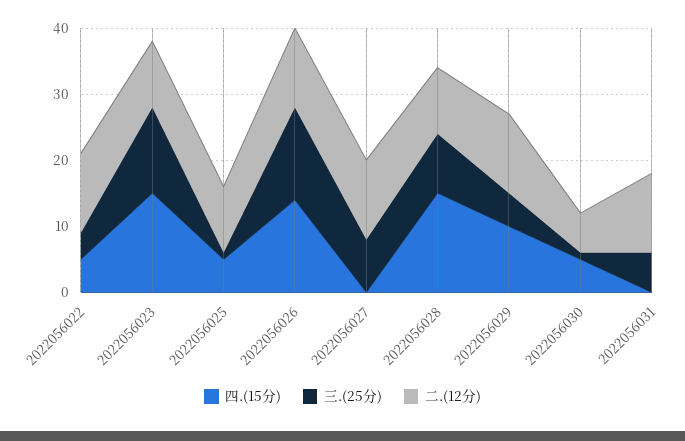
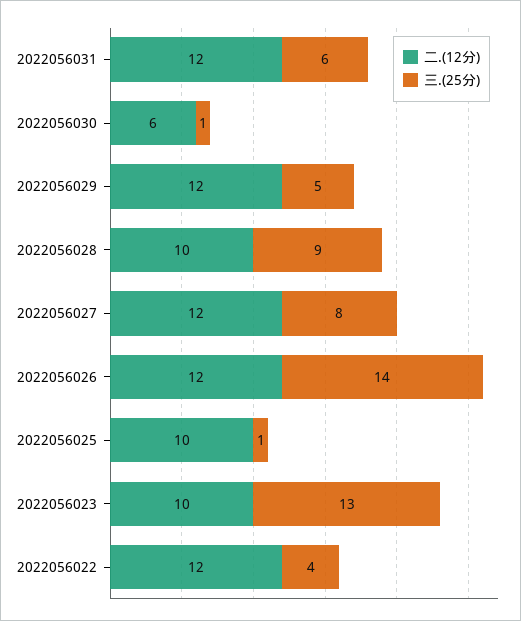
四.(15分), 2022056022: 5 -> none
四.(15分), 2022056023: 15 -> none
四.(15分), 2022056025: 5 -> none
四.(15分), 2022056026: 15 -> none
四.(15分), 2022056027: 0 -> none
四.(15分), 2022056028: 15 -> none
四.(15分), 2022056029: 10 -> none
四.(15分), 2022056030: 5 -> none
四.(15分), 2022056031: 0 -> none

